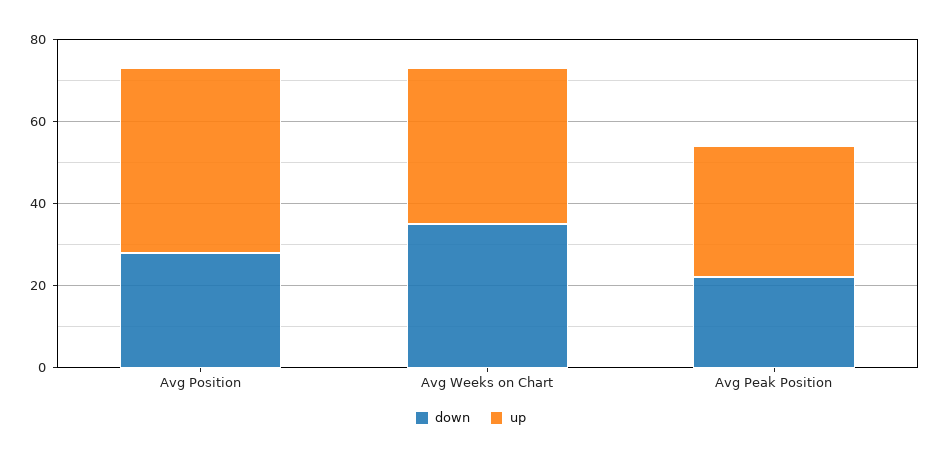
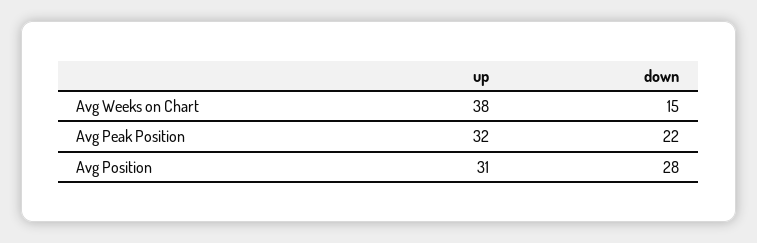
up, Avg Position: 45 -> 31
down, Avg Weeks on Chart: 35 -> 15

